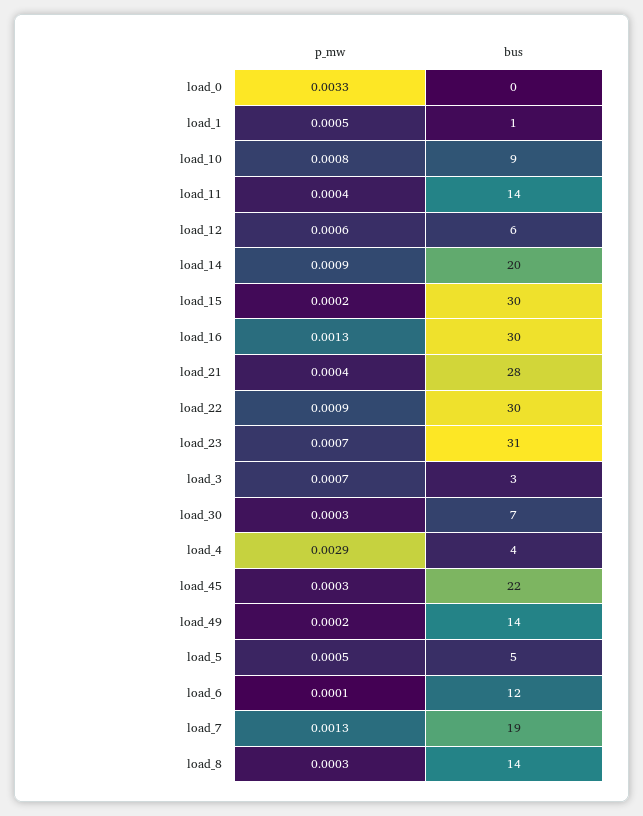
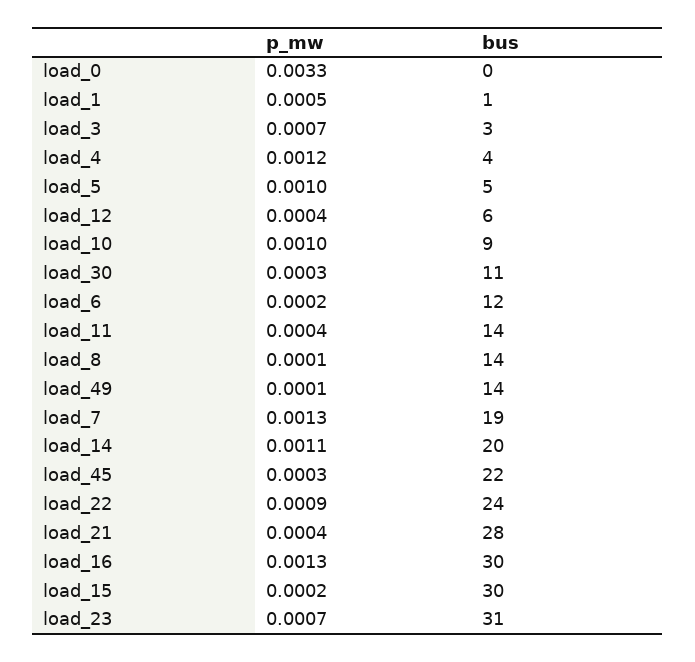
p_mw, load_10: 0.0008 -> 0.001
p_mw, load_12: 0.0006 -> 0.0004
p_mw, load_14: 0.0009 -> 0.0011
bus, load_22: 30 -> 24
bus, load_30: 7 -> 11
p_mw, load_4: 0.0029 -> 0.0012
p_mw, load_49: 0.0002 -> 0.0001
p_mw, load_5: 0.0005 -> 0.001
p_mw, load_6: 0.0001 -> 0.0002
p_mw, load_8: 0.0003 -> 0.0001

